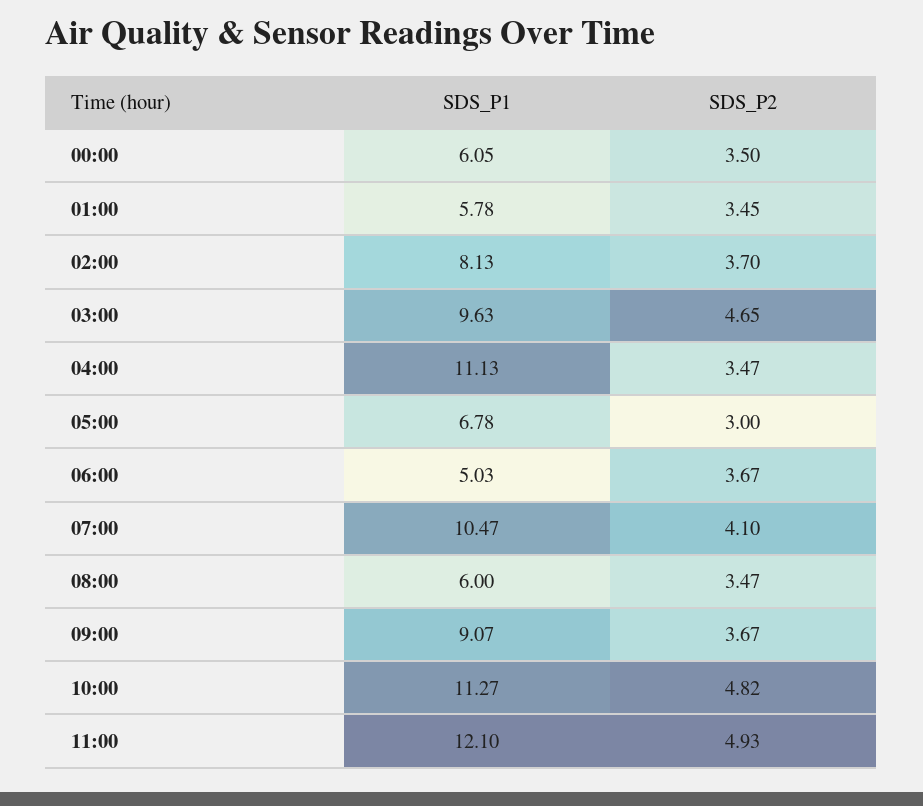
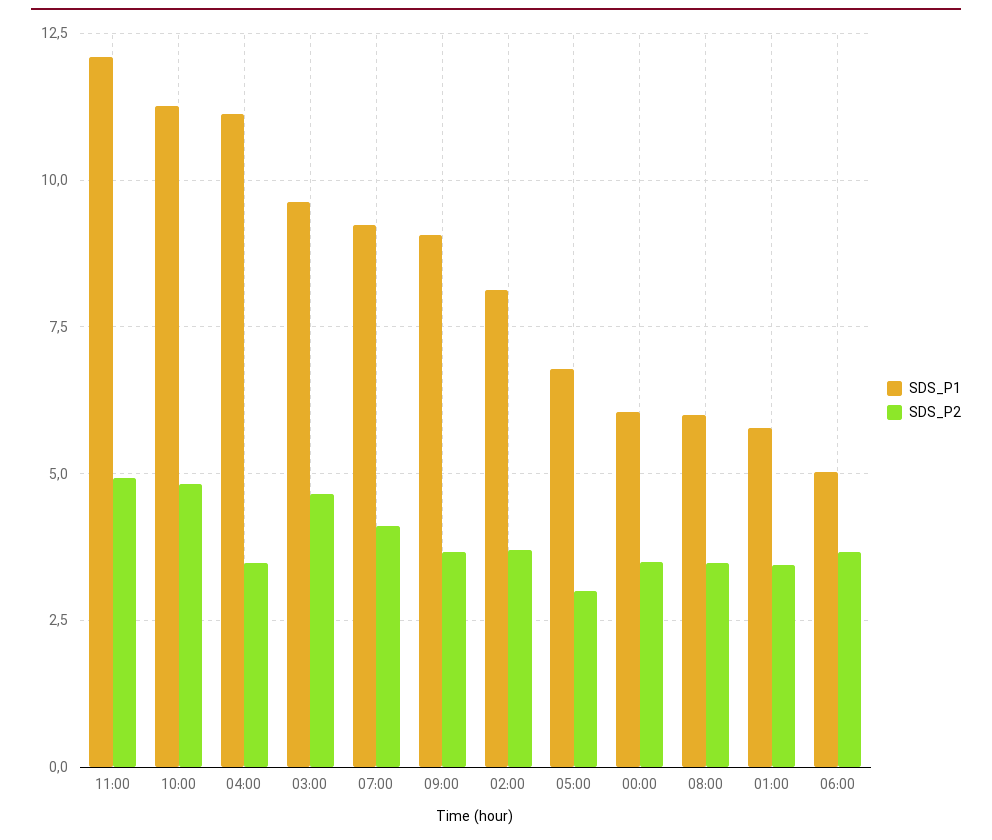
SDS_P1, 07:00: 10.47 -> 9.25

